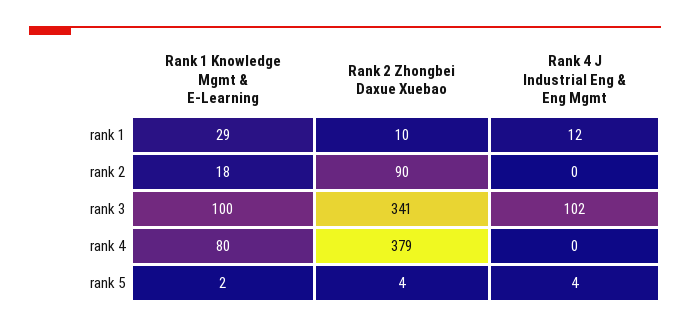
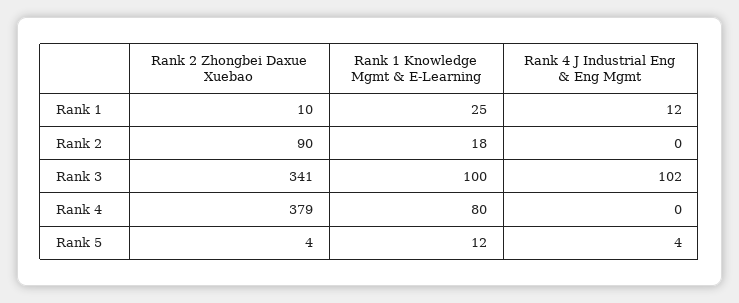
Rank 1 Knowledge Mgmt & E-Learning, rank 1: 29 -> 25
Rank 1 Knowledge Mgmt & E-Learning, rank 5: 2 -> 12

